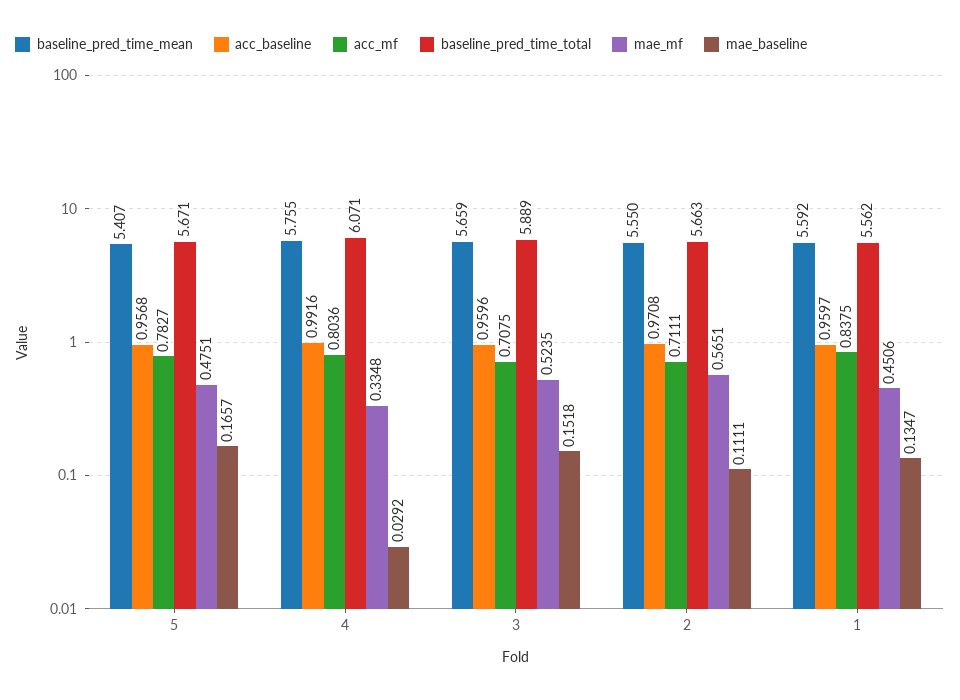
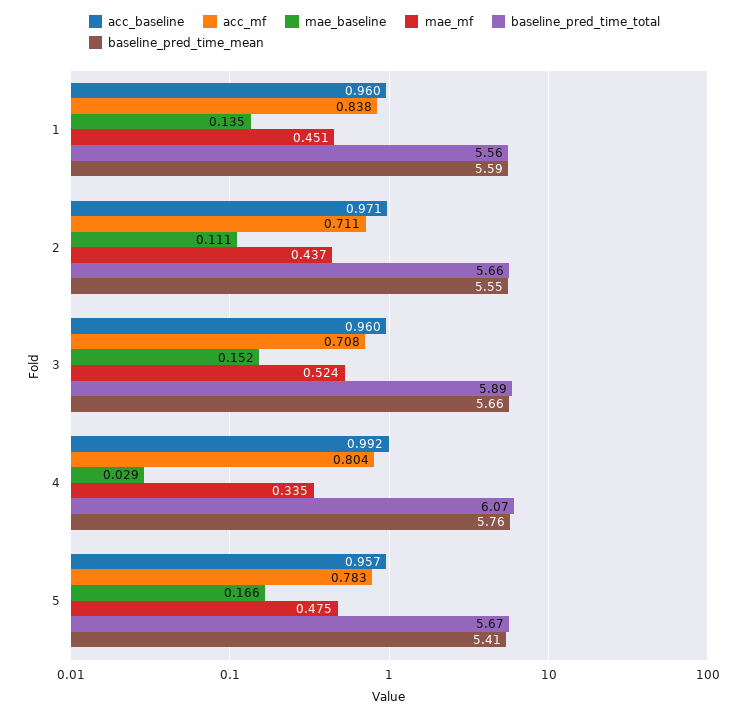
mae_mf, 2: 0.5651 -> 0.437

